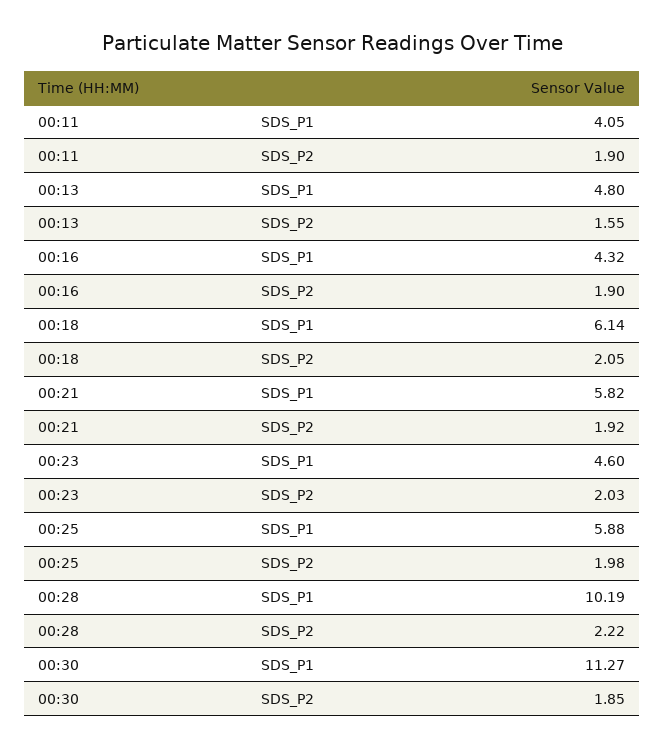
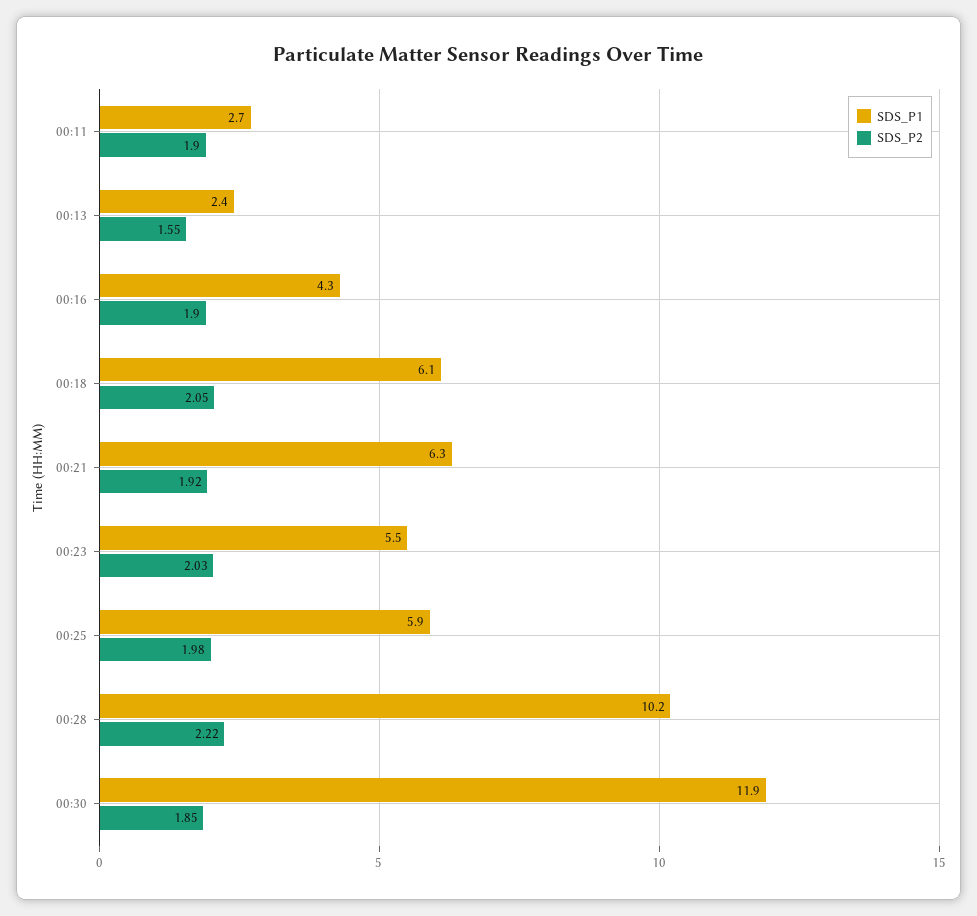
SDS_P1, 00:11: 4.05 -> 2.7
SDS_P1, 00:13: 4.8 -> 2.4
SDS_P1, 00:21: 5.82 -> 6.3
SDS_P1, 00:23: 4.6 -> 5.5
SDS_P1, 00:30: 11.27 -> 11.9

